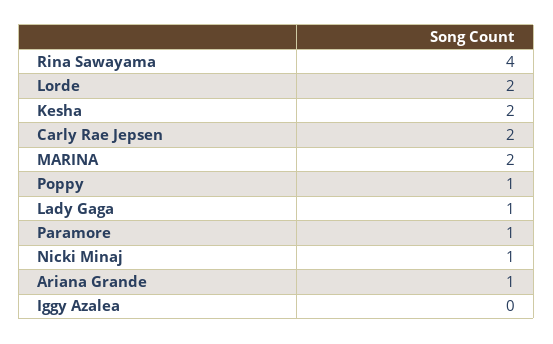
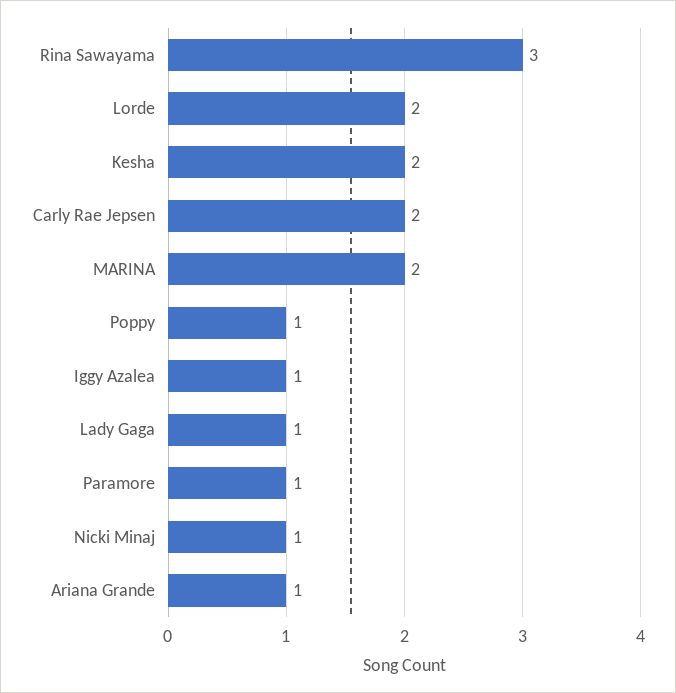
Rina Sawayama: 4 -> 3
Iggy Azalea: 0 -> 1

